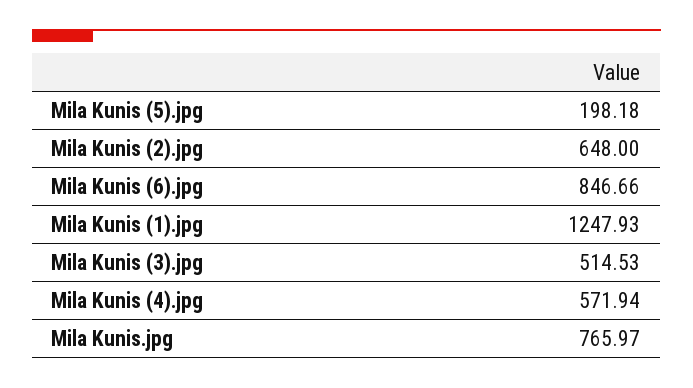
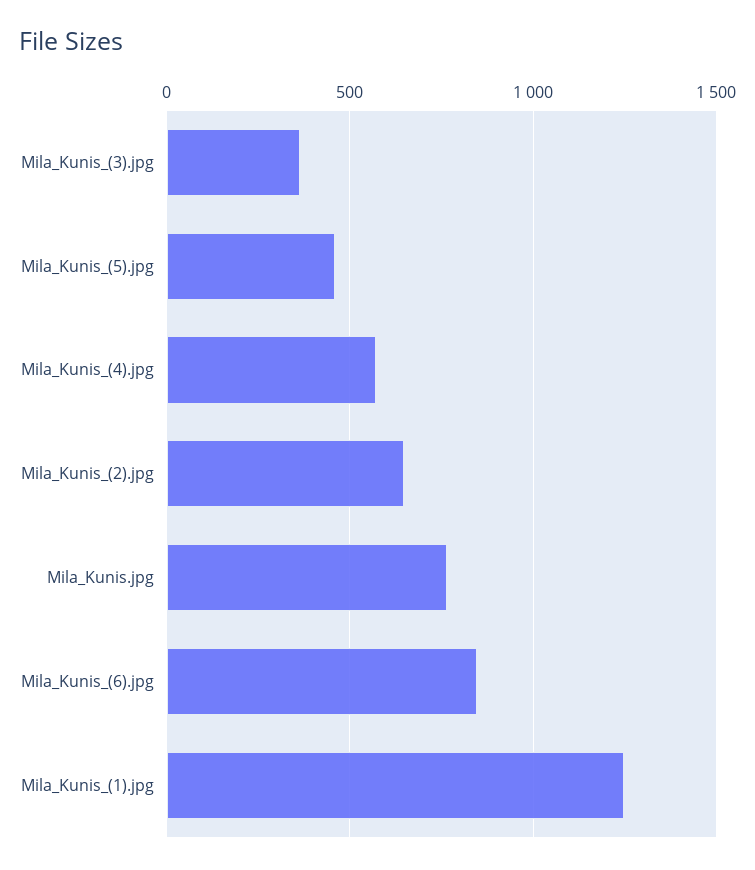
Mila Kunis (5).jpg: 198.18 -> 450
Mila Kunis (3).jpg: 514.53 -> 350

